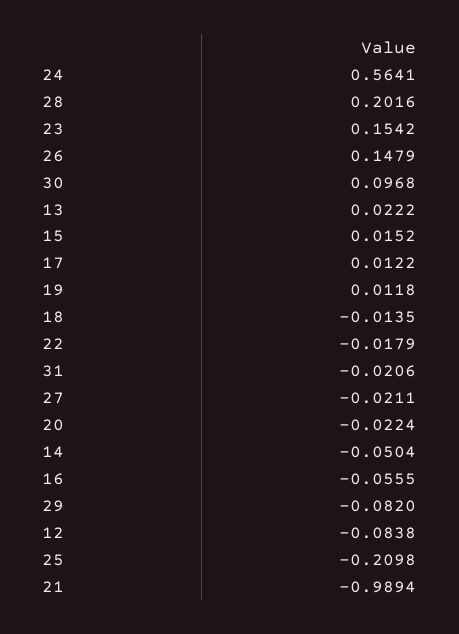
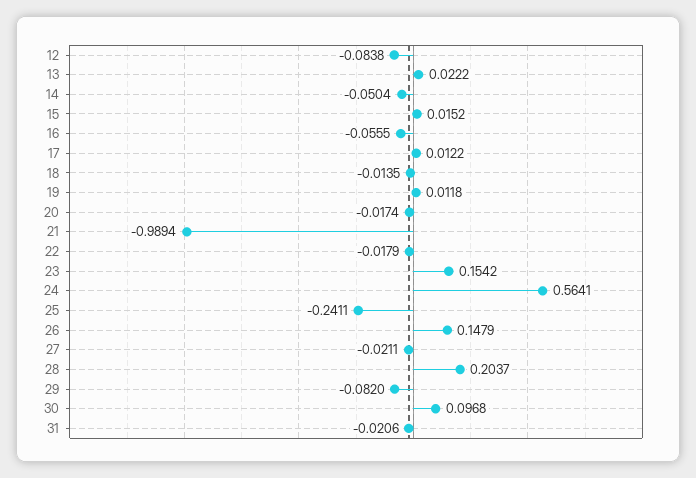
28: 0.2016 -> 0.2037
20: -0.0224 -> -0.0174
25: -0.2098 -> -0.2411

